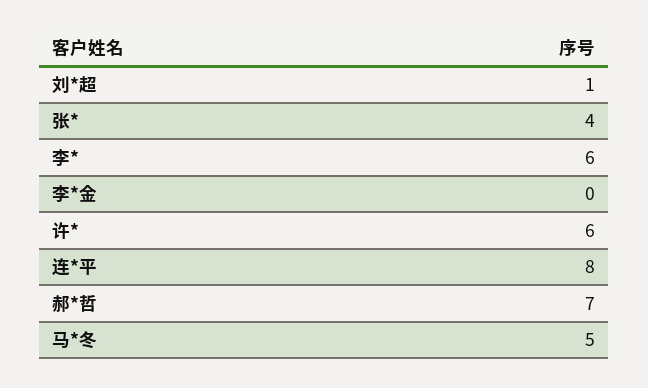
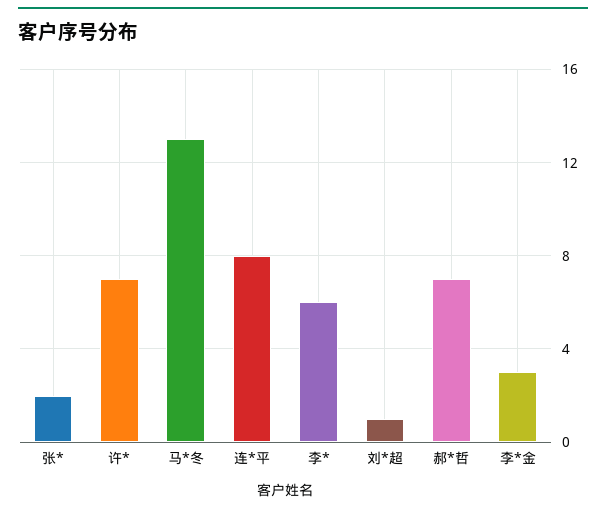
张*: 4 -> 2
李*金: 0 -> 3
许*: 6 -> 7
马*冬: 5 -> 13

